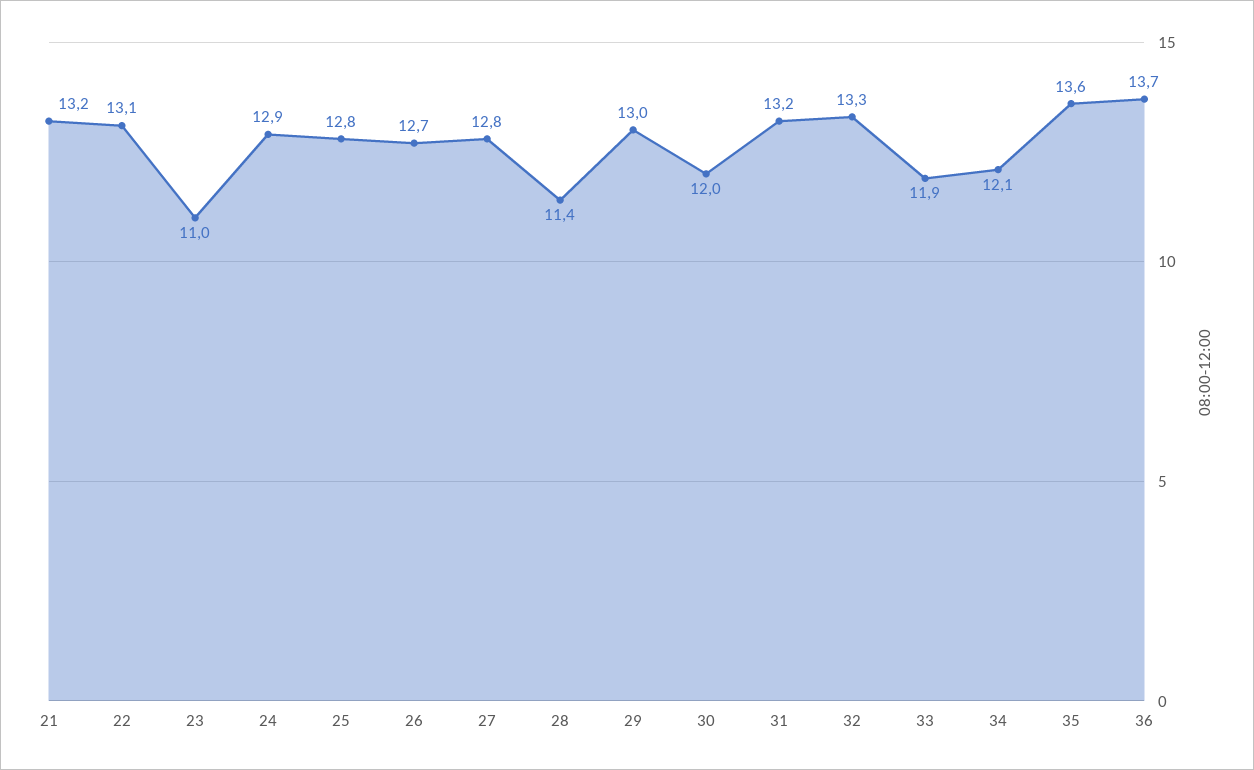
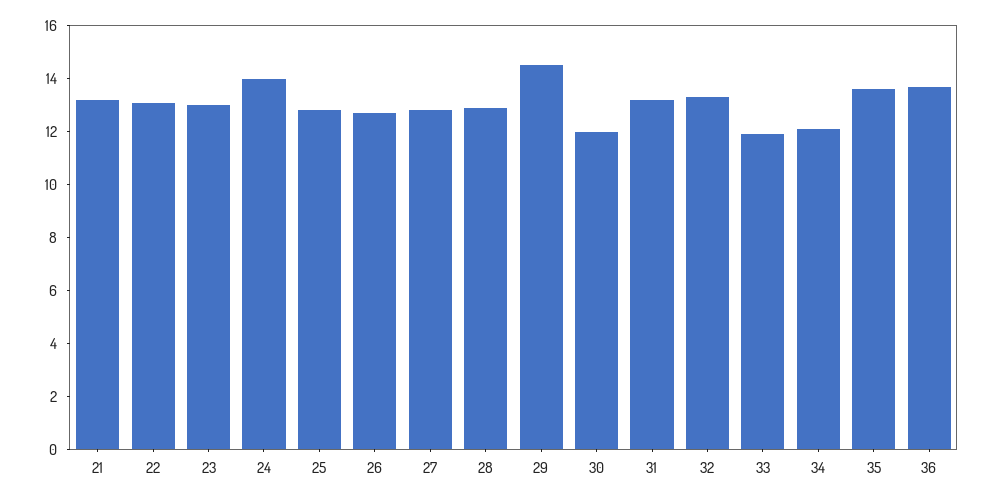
23: 11 -> 13
24: 12.9 -> 14
28: 11.4 -> 13
29: 13 -> 14.5

